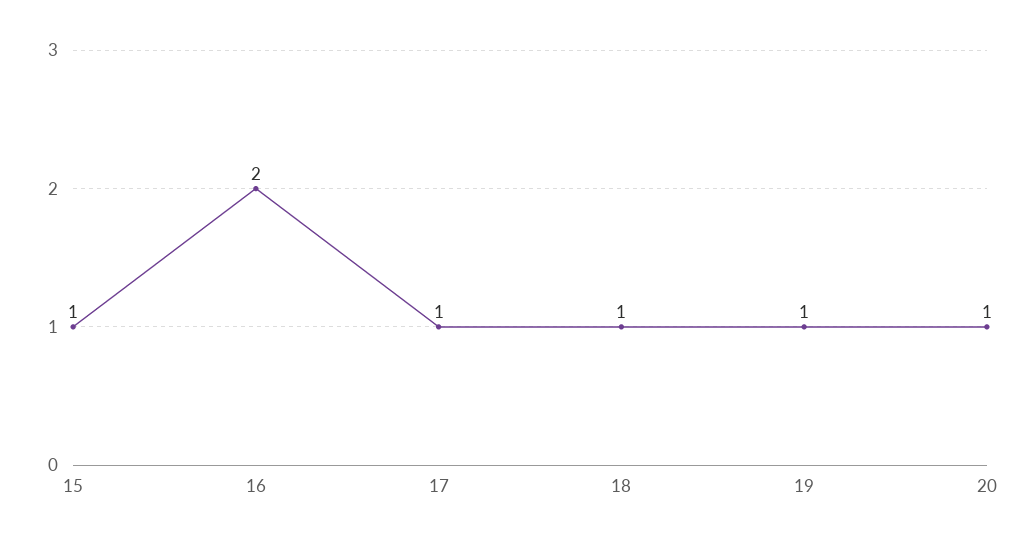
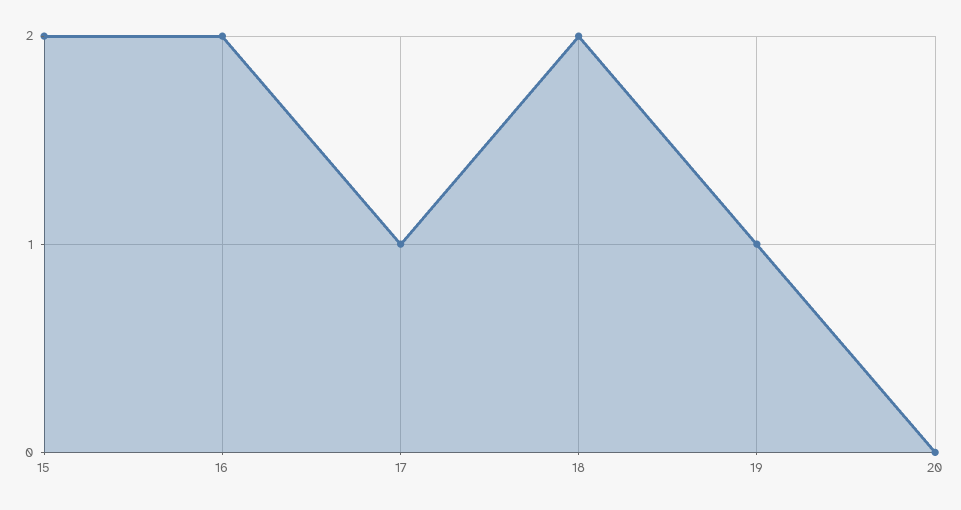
15: 1 -> 2
18: 1 -> 2
20: 1 -> 0

